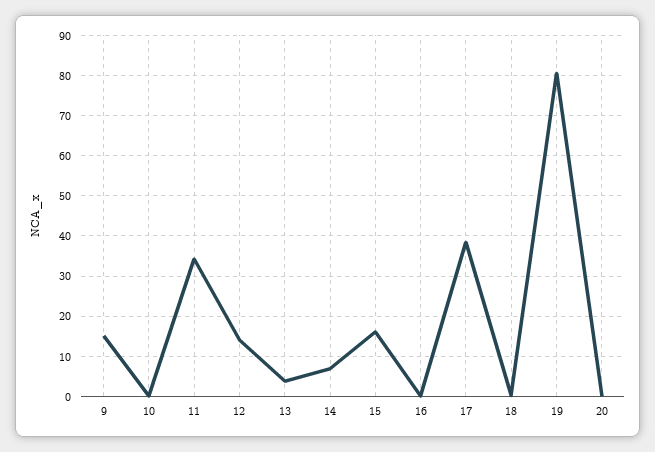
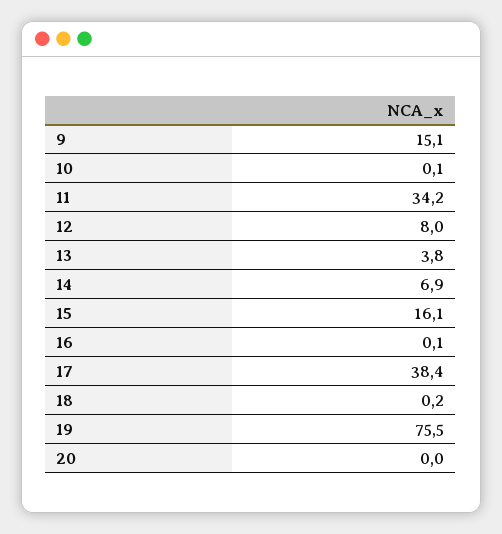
12: 14 -> 8
19: 80 -> 75.5

